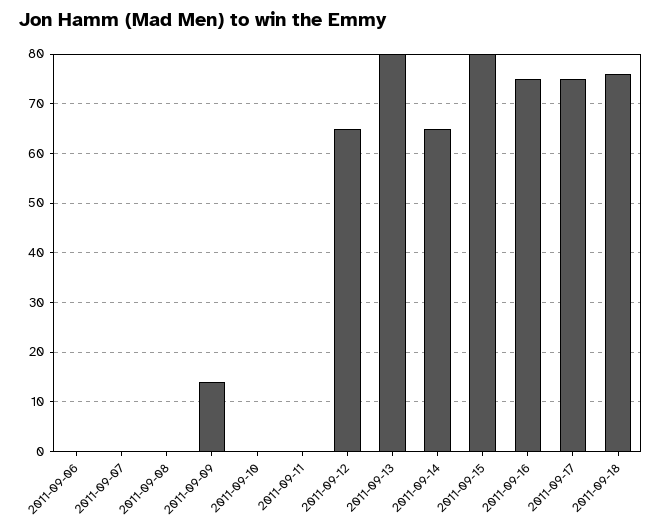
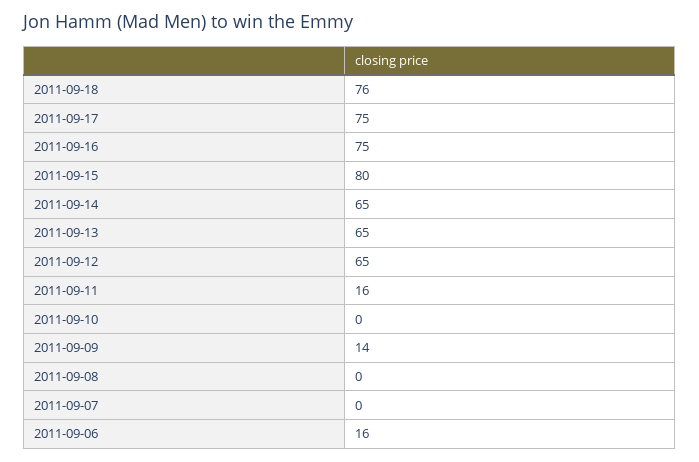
2011-09-06: 0 -> 16
2011-09-11: 0 -> 16
2011-09-13: 80 -> 65

